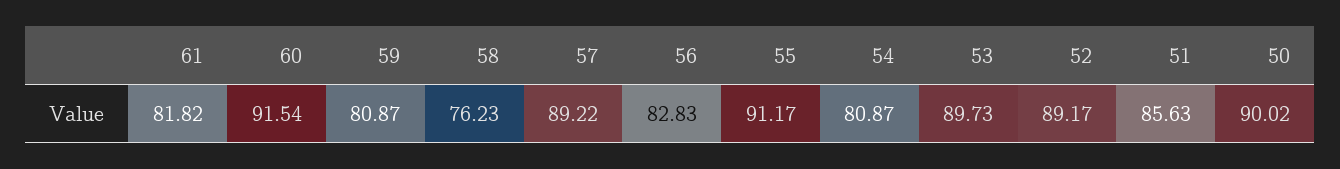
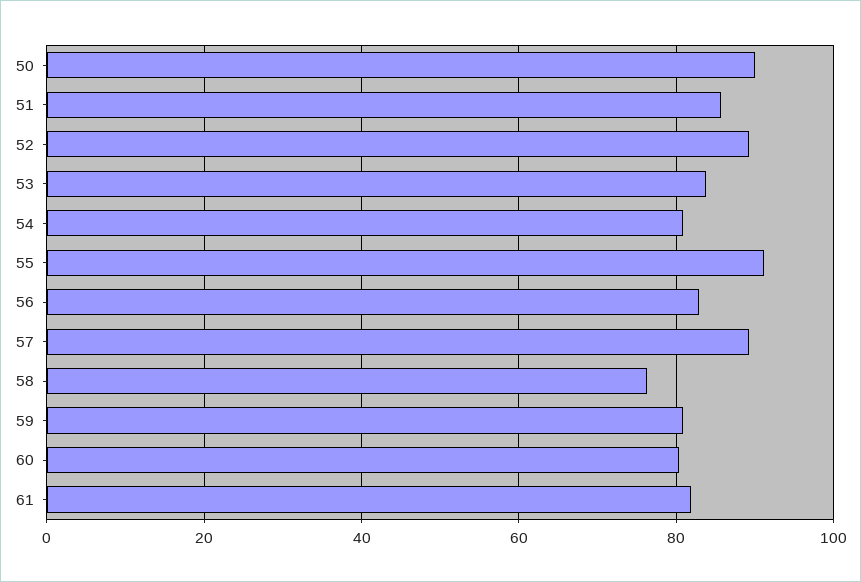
60: 91.54 -> 80
53: 89.73 -> 84

